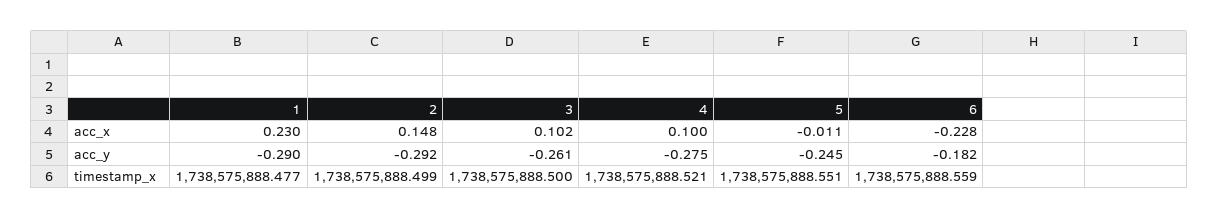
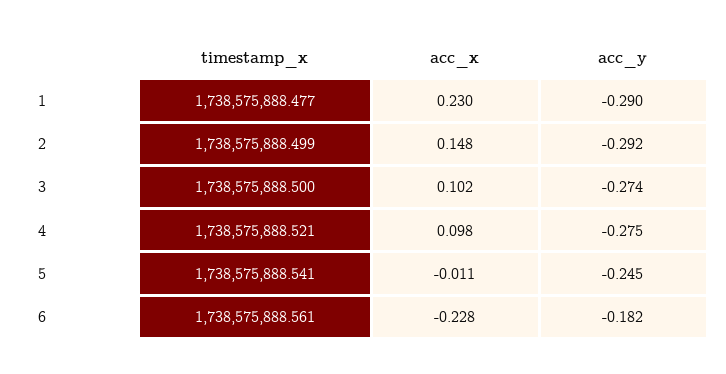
4, acc_x: 0.1 -> 0.098
3, acc_y: -0.261 -> -0.274
5, timestamp_x: 1738575888.551 -> 1738575888.541
6, timestamp_x: 1738575888.559 -> 1738575888.561

